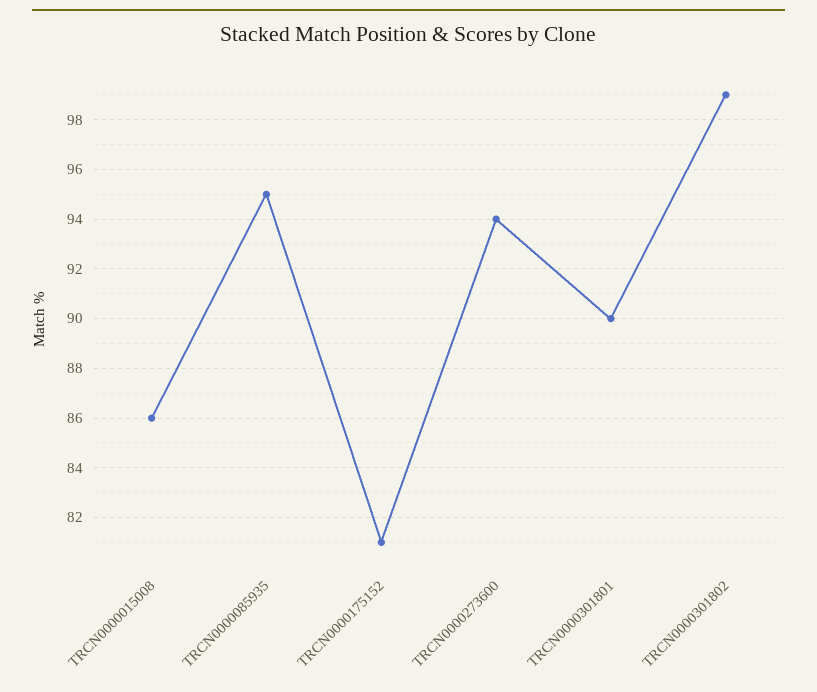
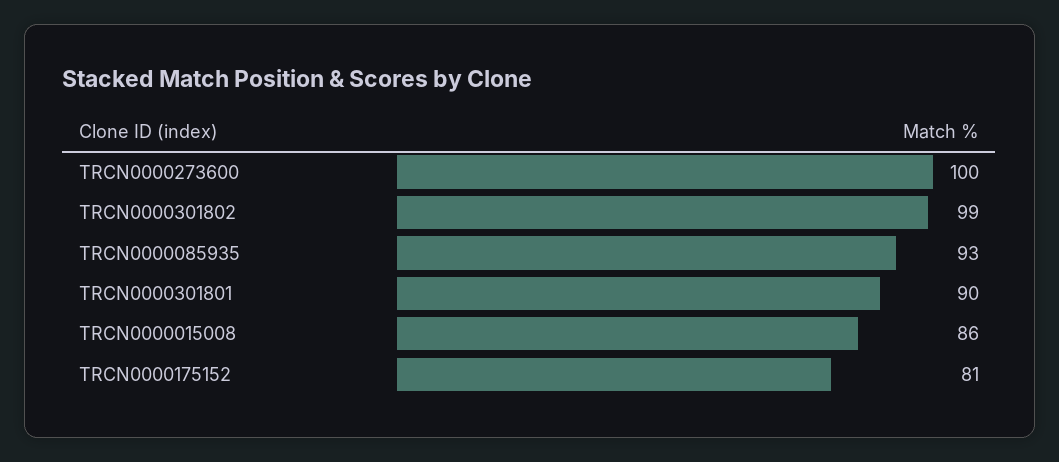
TRCN0000085935: 95 -> 93
TRCN0000273600: 94 -> 100

